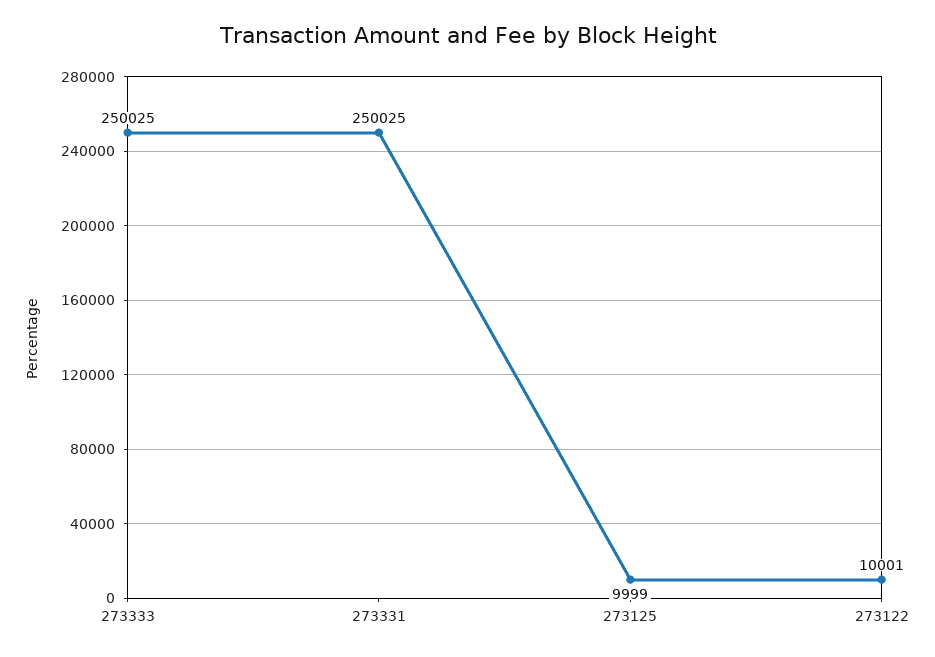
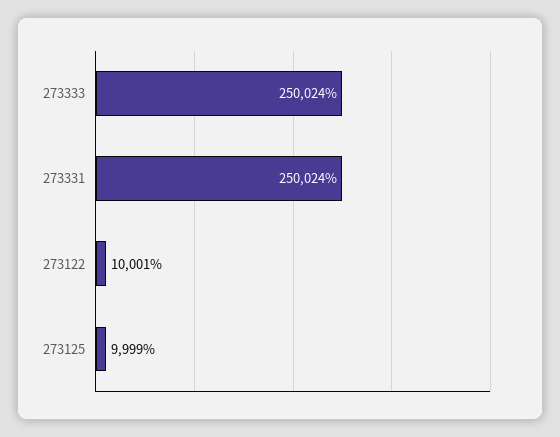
273333: 250025 -> 250024
273331: 250025 -> 250024

